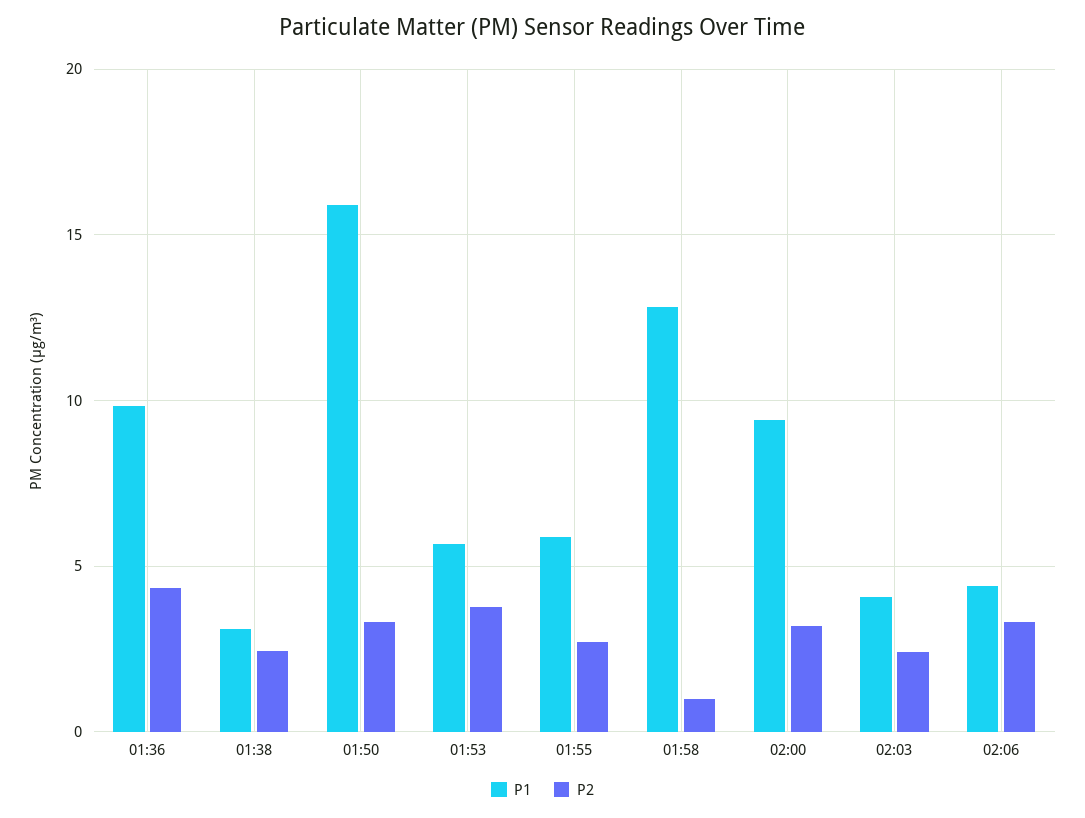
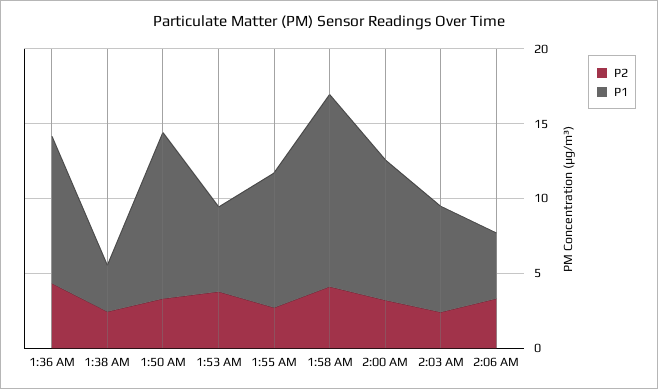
P1, 01:50: 16 -> 11
P1, 01:55: 6 -> 9
P2, 01:58: 1 -> 4
P1, 02:03: 4 -> 7

